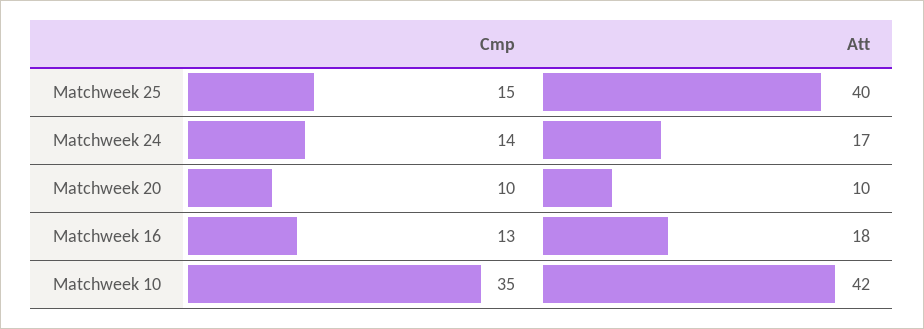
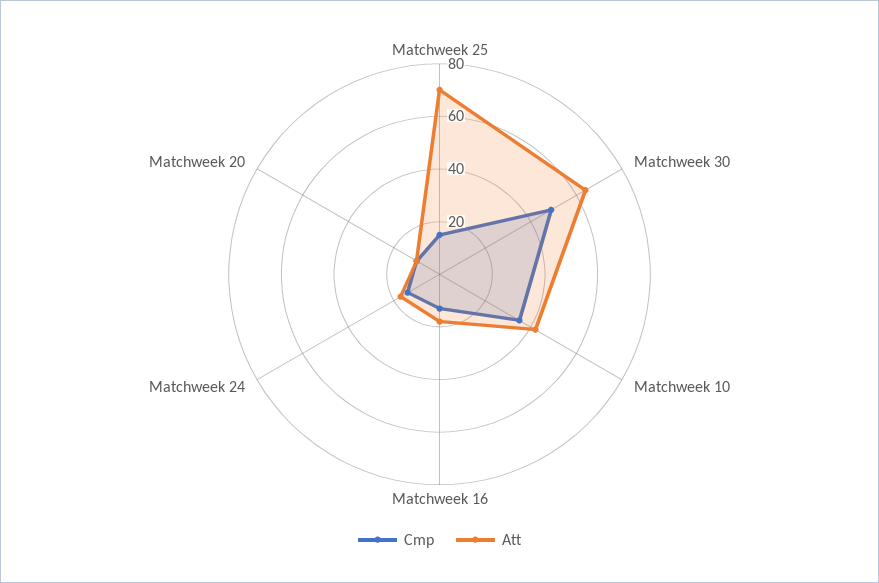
Att, Matchweek 25: 40 -> 70
Cmp, Matchweek 30: none -> 50
Att, Matchweek 30: none -> 65

